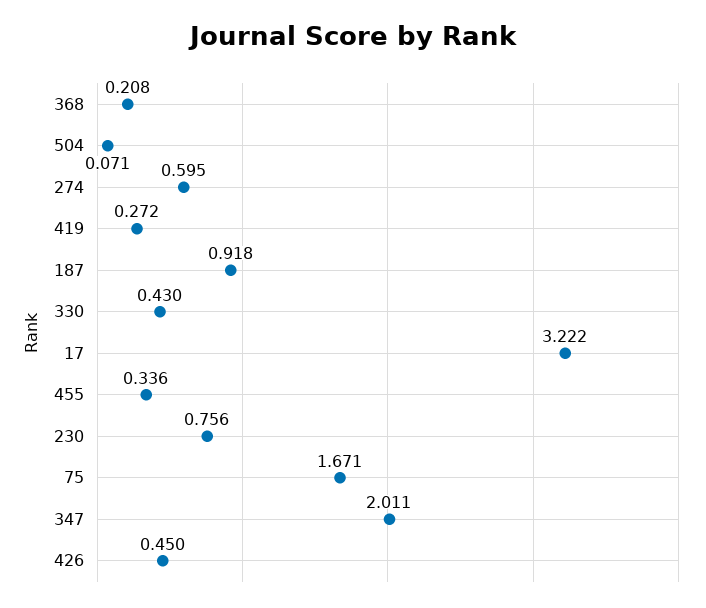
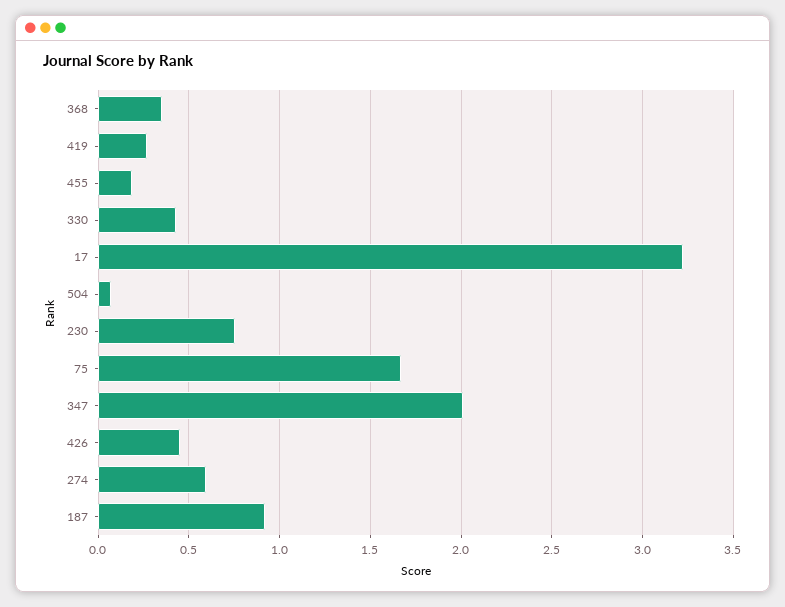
368: 0.208 -> 0.35
455: 0.336 -> 0.2

